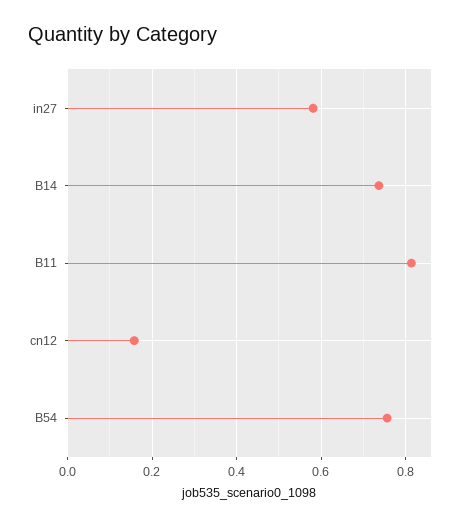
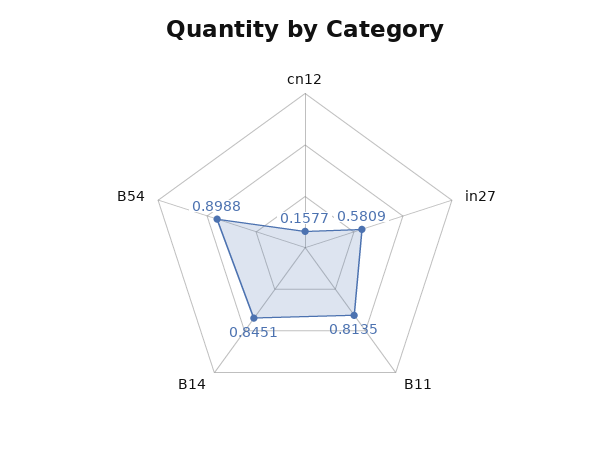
B14: 0.74 -> 0.8451
B54: 0.76 -> 0.8988

